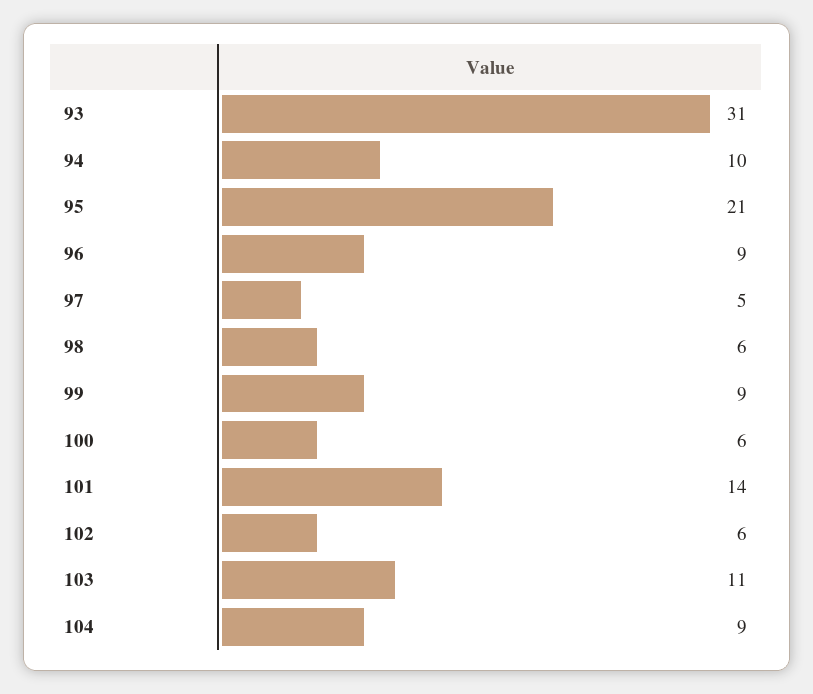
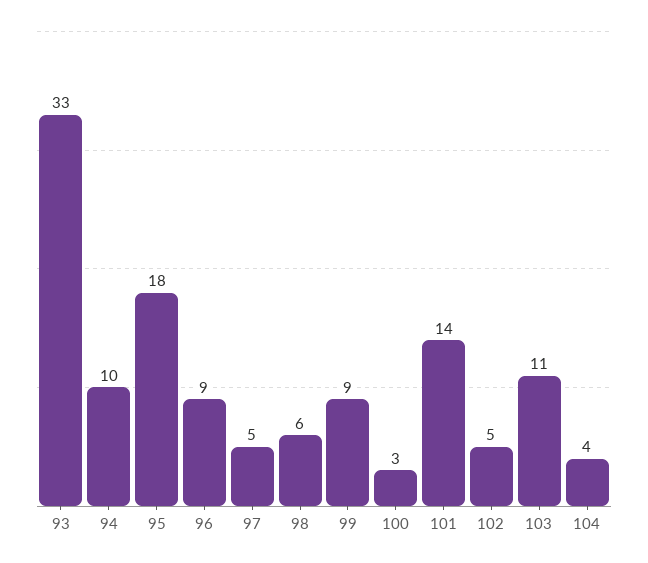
93: 31 -> 33
95: 21 -> 18
100: 6 -> 3
102: 6 -> 5
104: 9 -> 4

